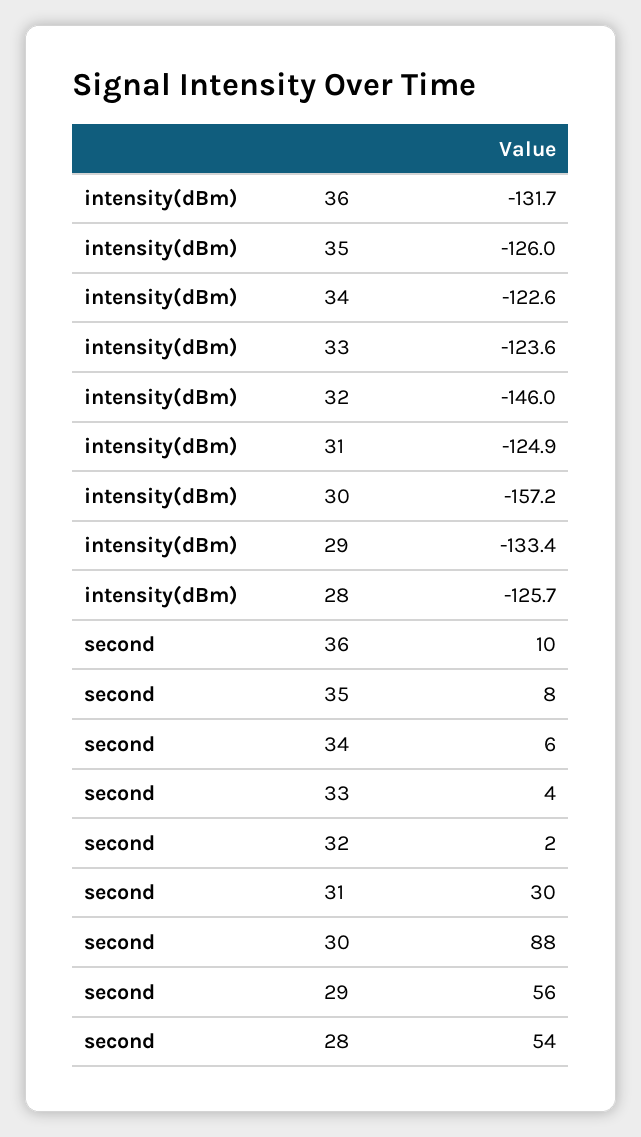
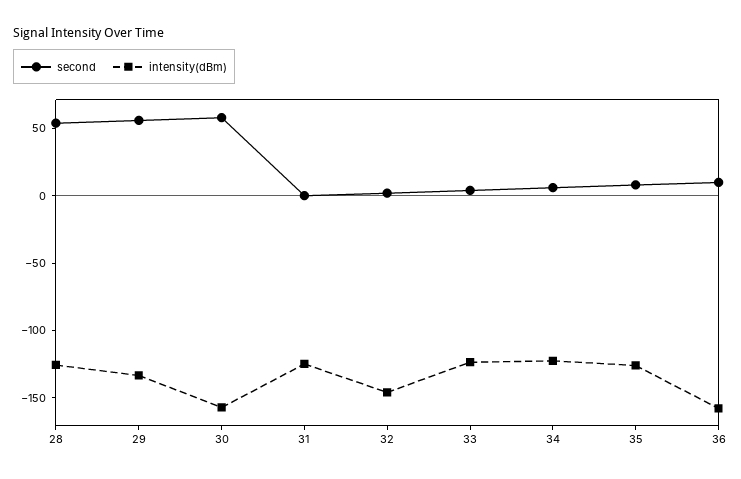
intensity(dBm), 36: -131.7 -> -160
second, 31: 30 -> 0
second, 30: 88 -> 60

